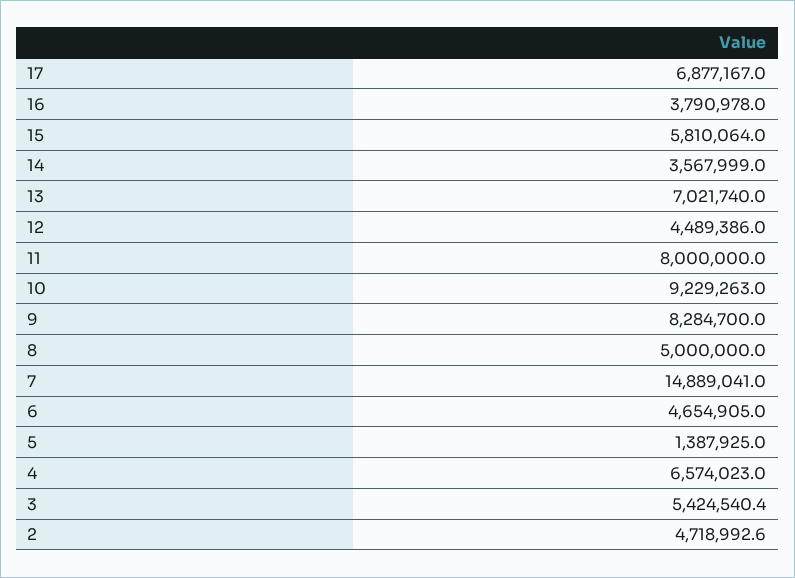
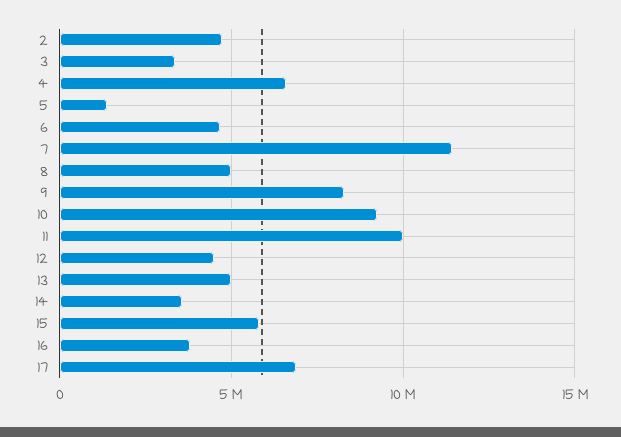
13: 7021740 -> 5000000
11: 8000000 -> 10000000
7: 14889041 -> 11500000
3: 5424540.4 -> 3500000

